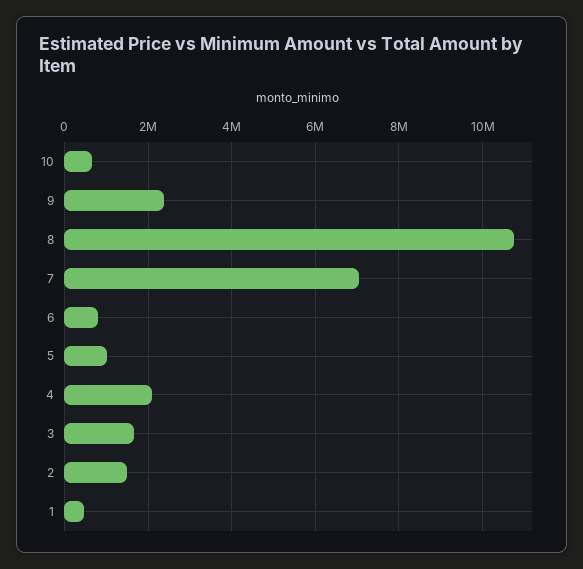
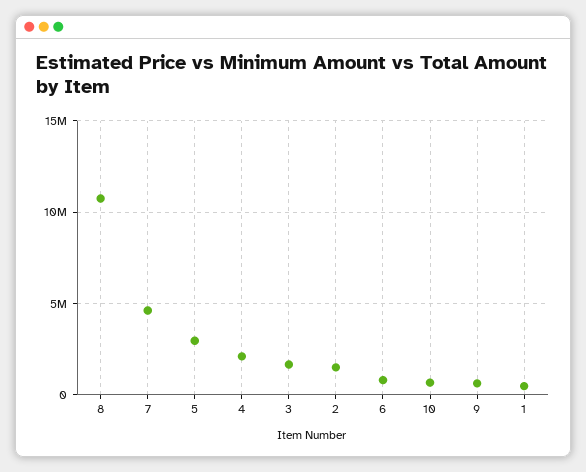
9: 2400000 -> 500000
7: 7000000 -> 4500000
5: 1000000 -> 3000000

